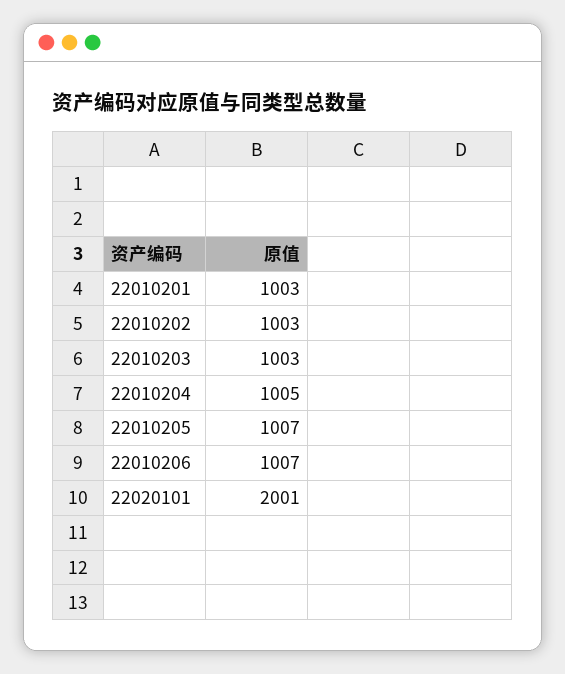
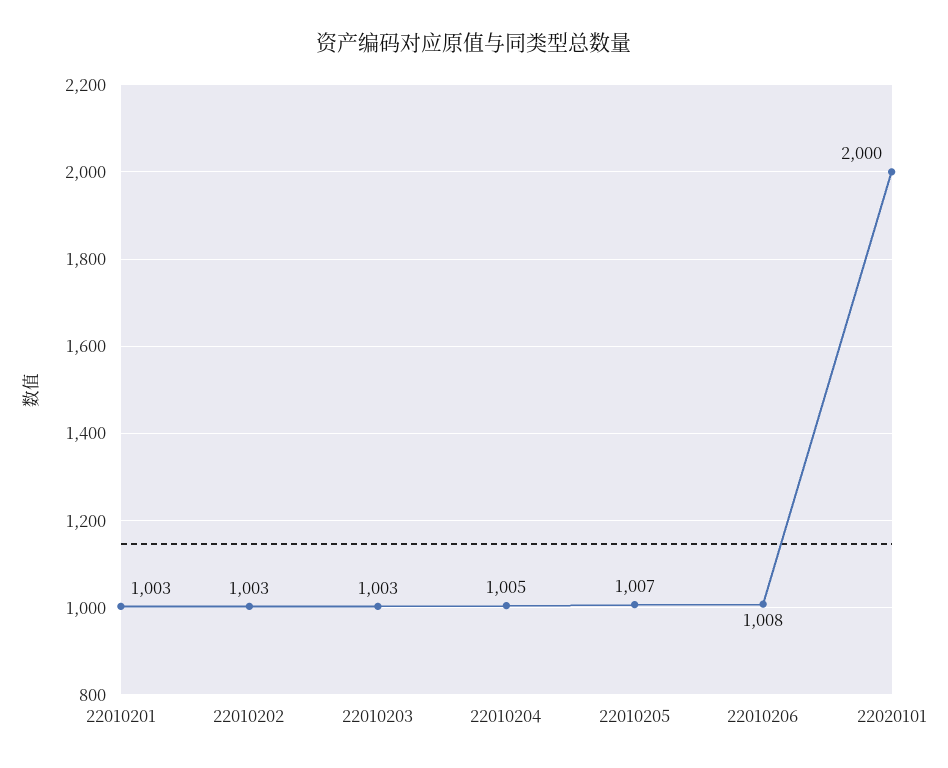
22010206: 1007 -> 1008
22020101: 2001 -> 2000

